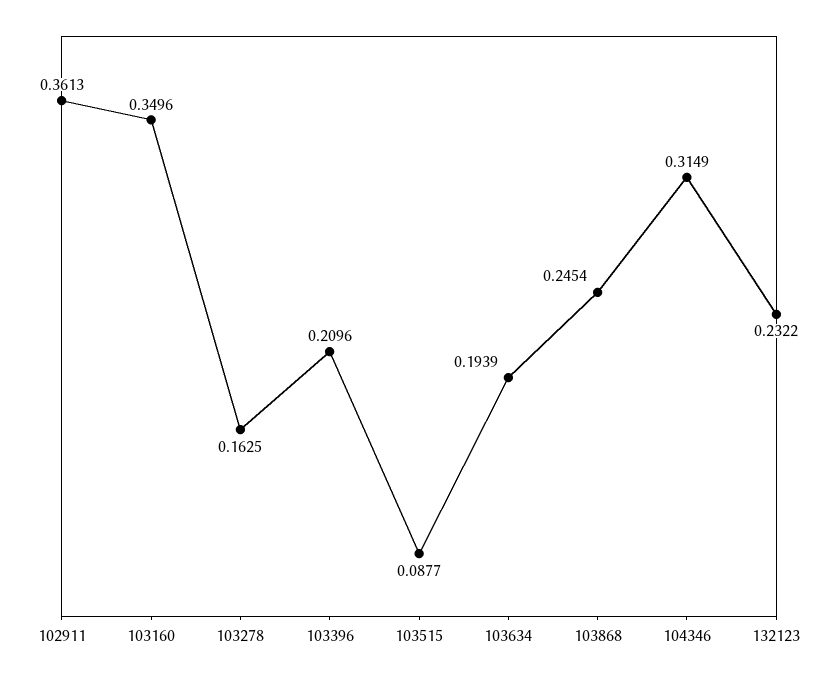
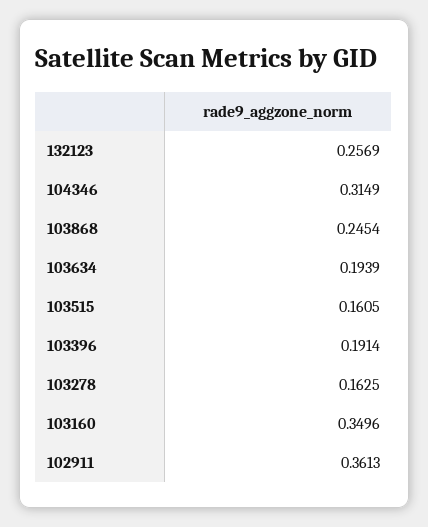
103396: 0.2096 -> 0.1914
103515: 0.0877 -> 0.1605
132123: 0.2322 -> 0.2569

